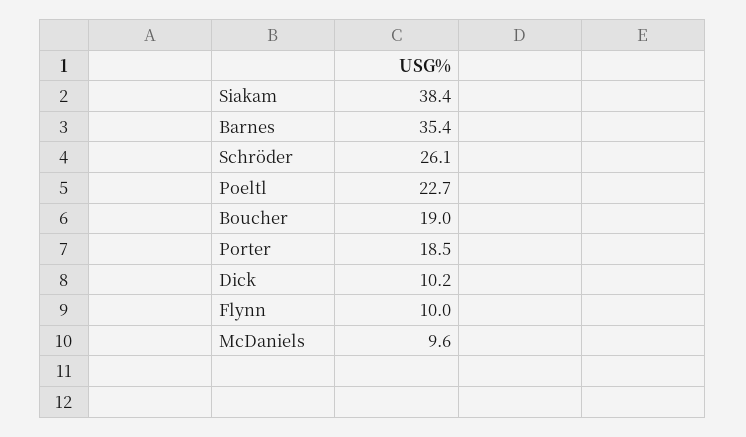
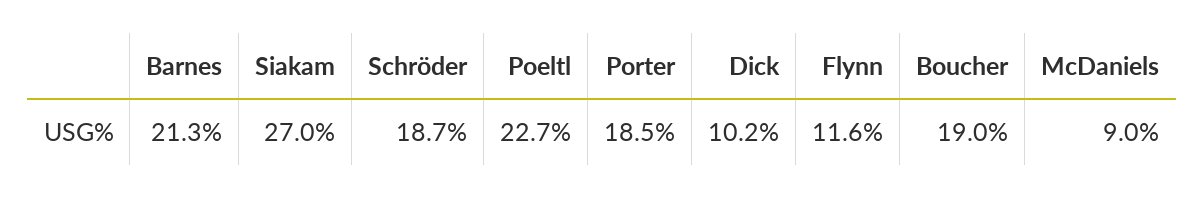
Siakam: 38.4 -> 27
Barnes: 35.4 -> 21.3
Schröder: 26.1 -> 18.7
Flynn: 10 -> 11.6
McDaniels: 9.6 -> 9

